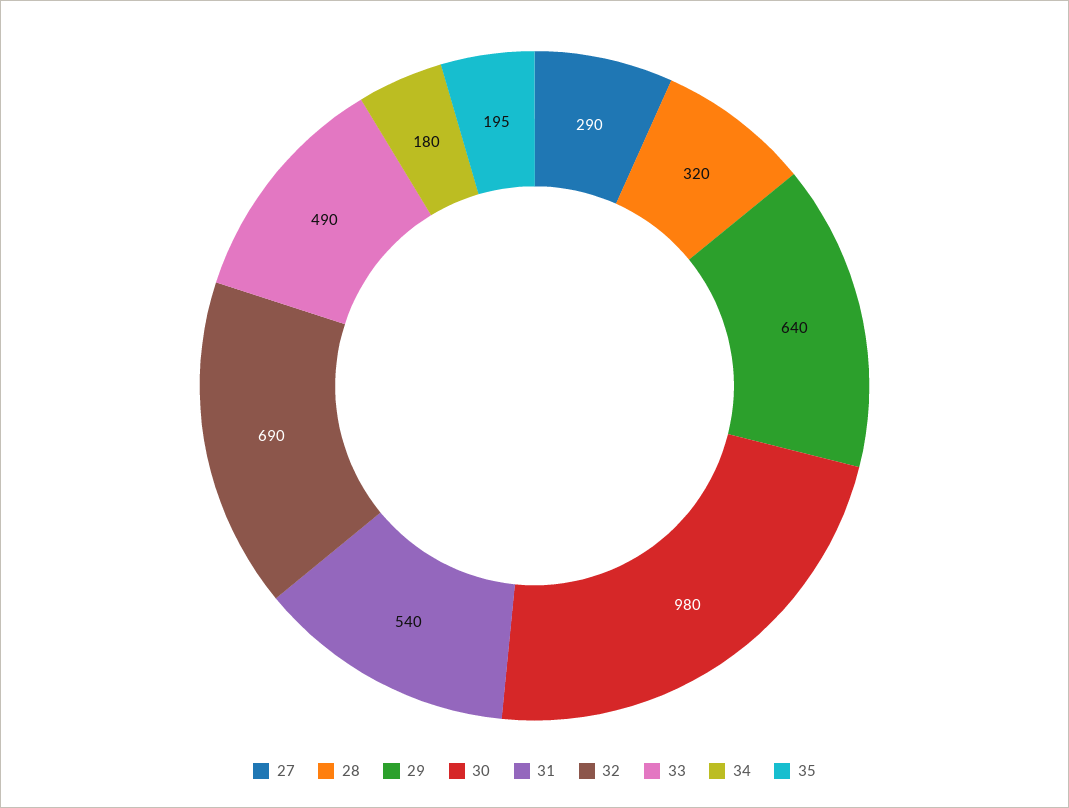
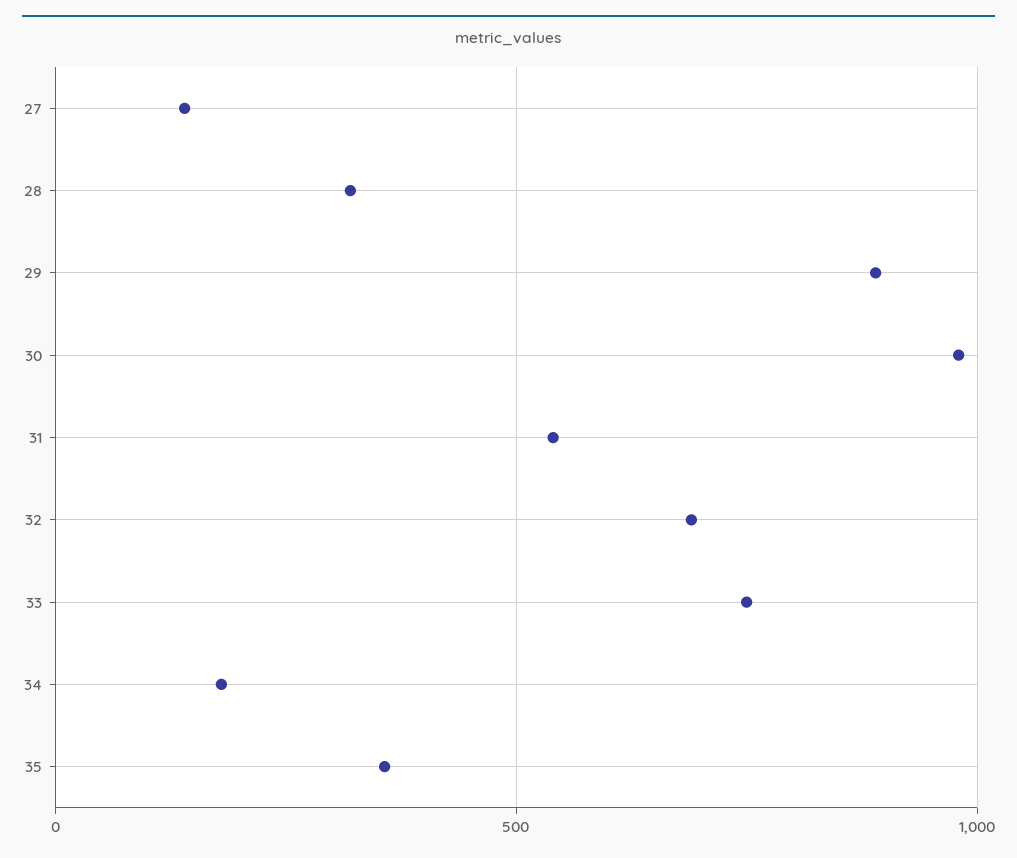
27: 290 -> 150
29: 640 -> 900
33: 490 -> 750
35: 195 -> 350

